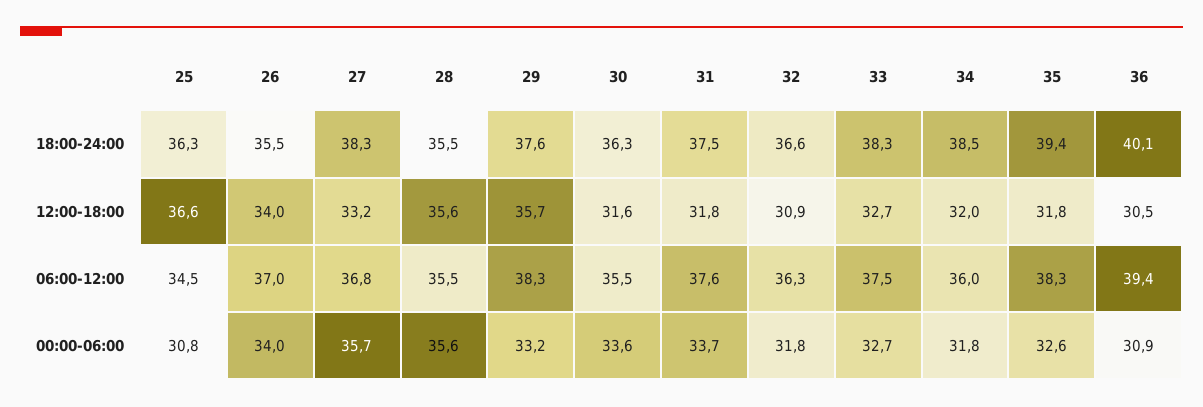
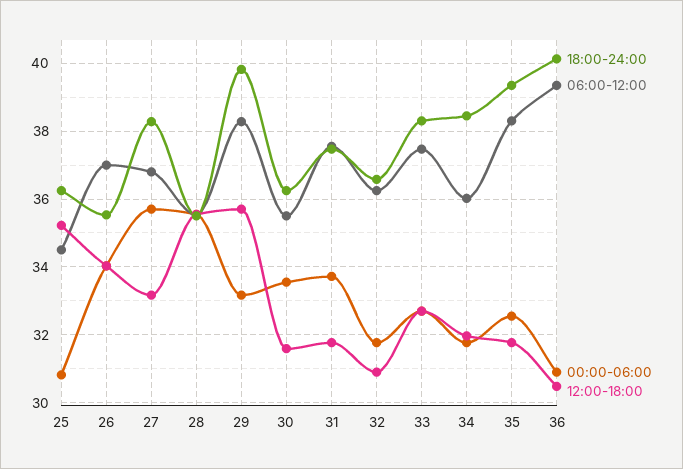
18:00-24:00, 29: 37.6 -> 39.8
12:00-18:00, 25: 36.6 -> 35.2

